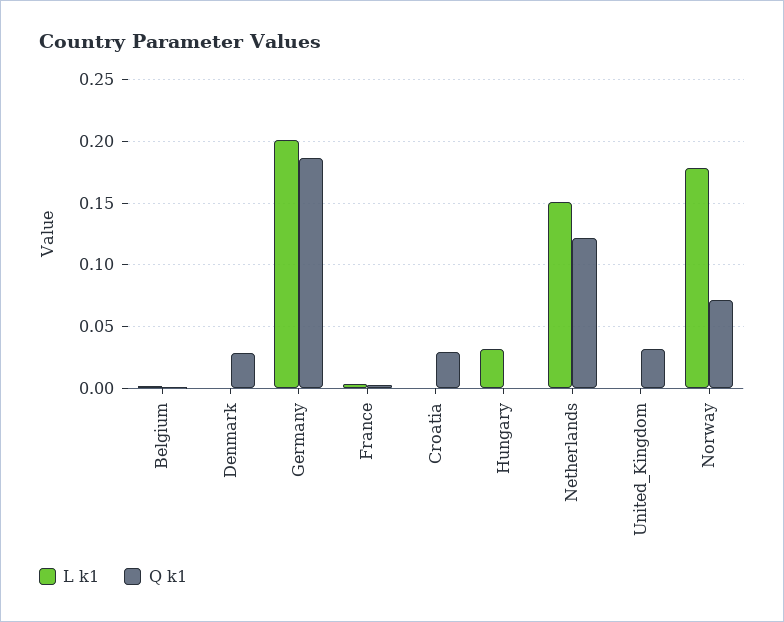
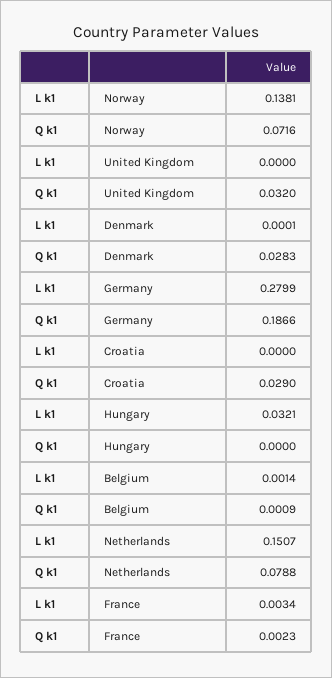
L k1, Germany: 0.2 -> 0.2799
Q k1, Netherlands: 0.12 -> 0.0788
L k1, Norway: 0.18 -> 0.1381

